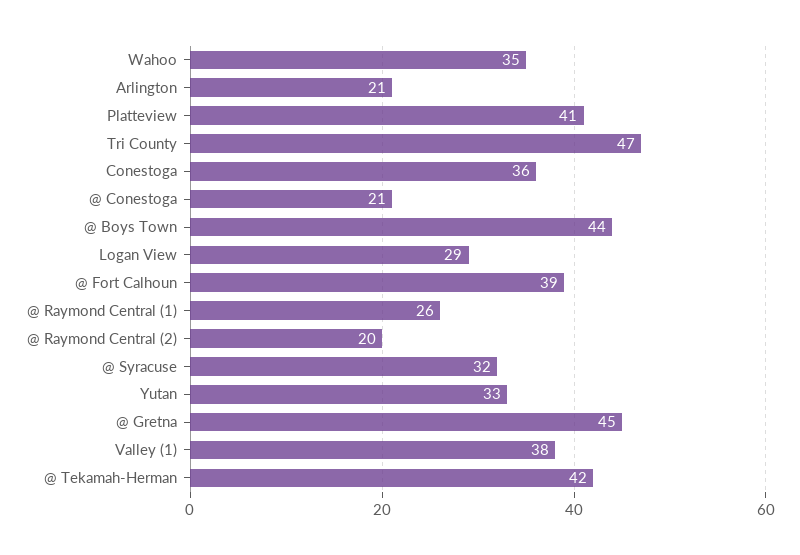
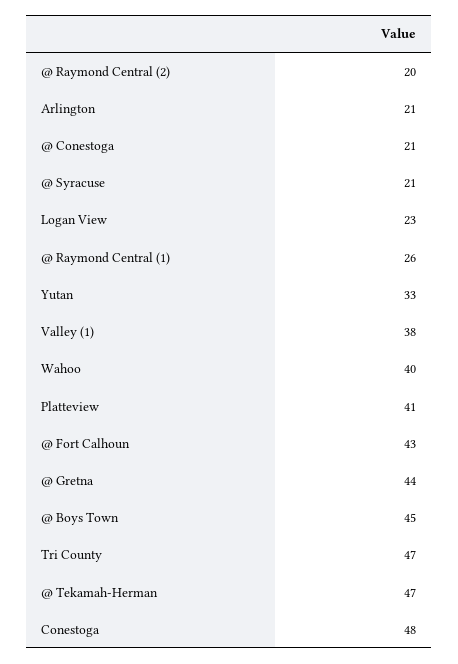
Wahoo: 35 -> 40
Conestoga: 36 -> 48
@ Boys Town: 44 -> 45
Logan View: 29 -> 23
@ Fort Calhoun: 39 -> 43
@ Syracuse: 32 -> 21
@ Gretna: 45 -> 44
@ Tekamah-Herman: 42 -> 47

